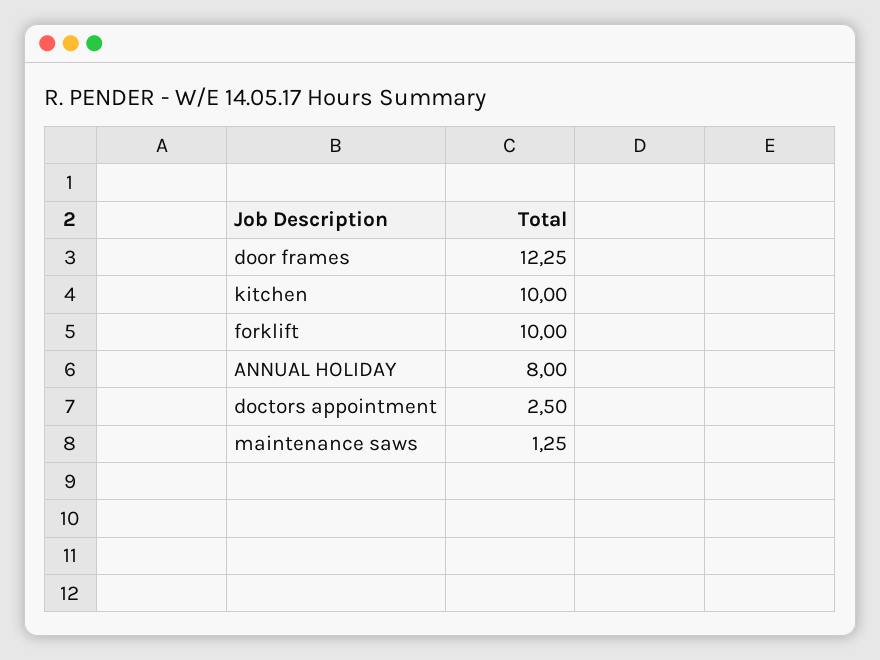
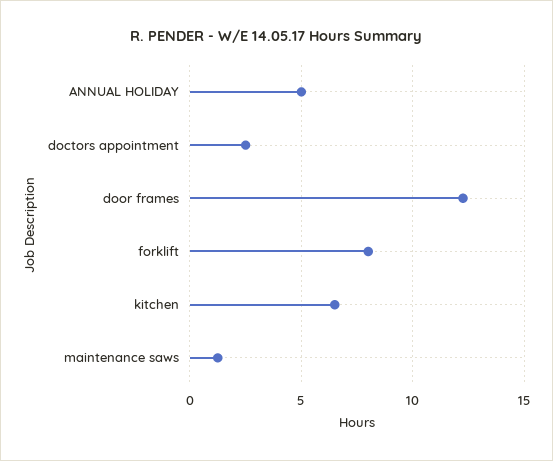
kitchen: 10 -> 6.5
forklift: 10 -> 8
ANNUAL HOLIDAY: 8 -> 5

